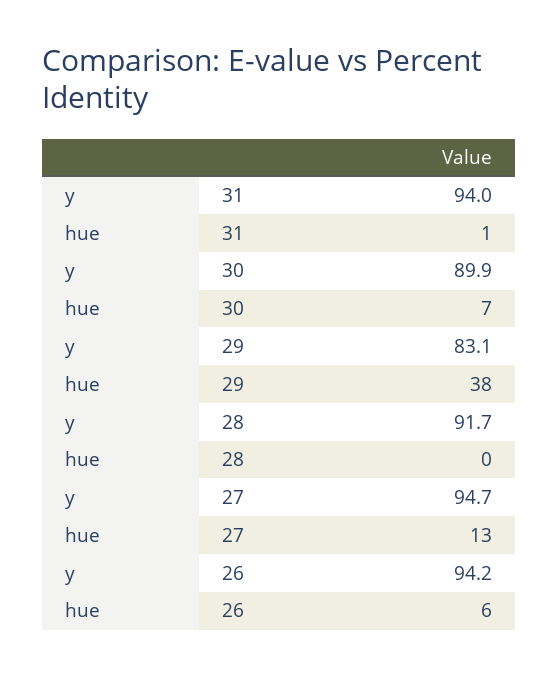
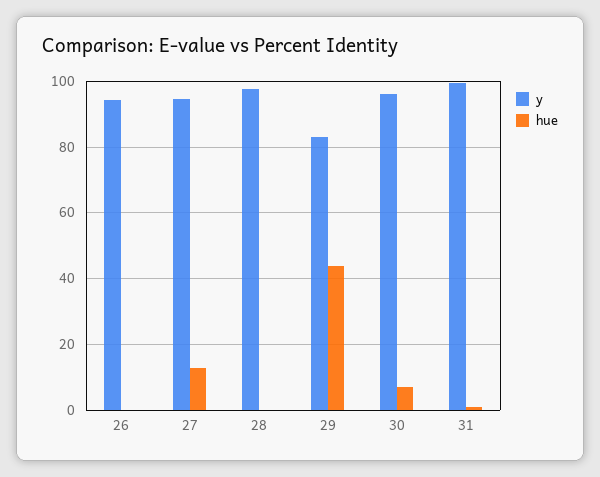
y, 31: 94 -> 100
y, 30: 89.9 -> 96
hue, 29: 38 -> 44
y, 28: 91.7 -> 98
hue, 26: 6 -> 0

